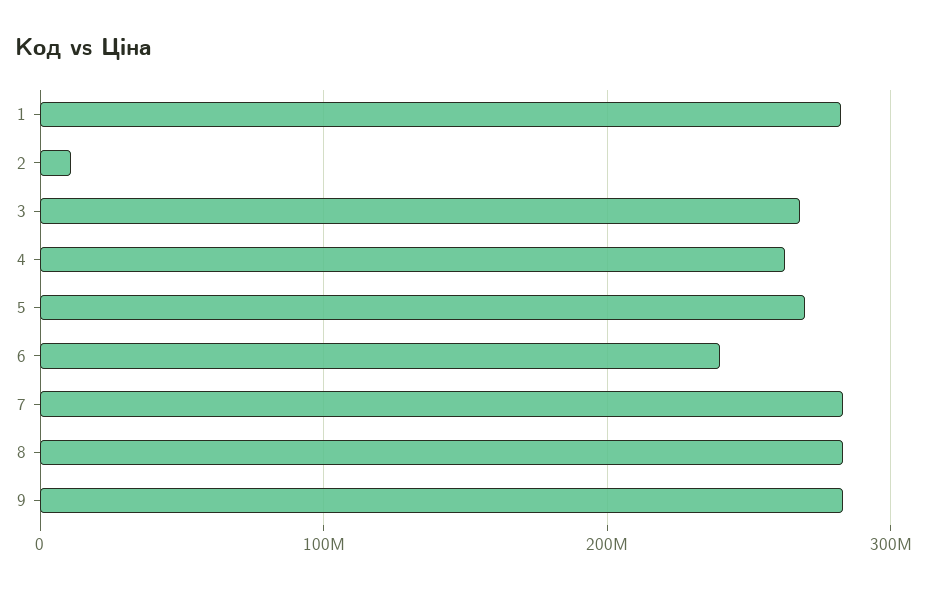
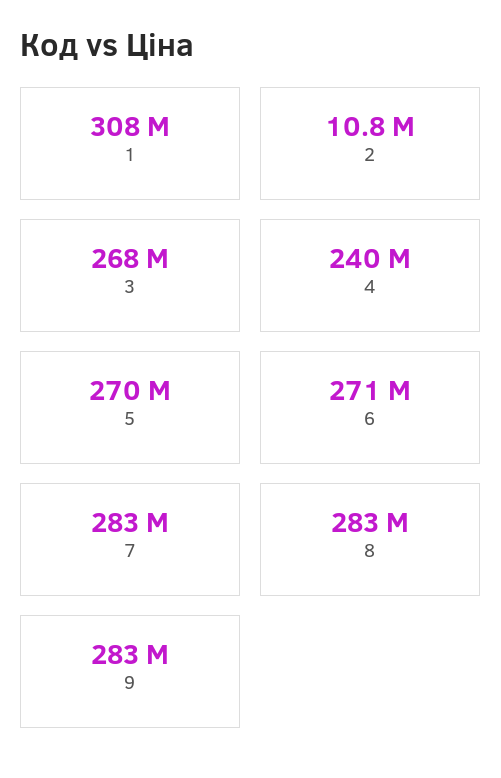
1: 280000000 -> 308000000
4: 260000000 -> 240000000
6: 240000000 -> 271000000

